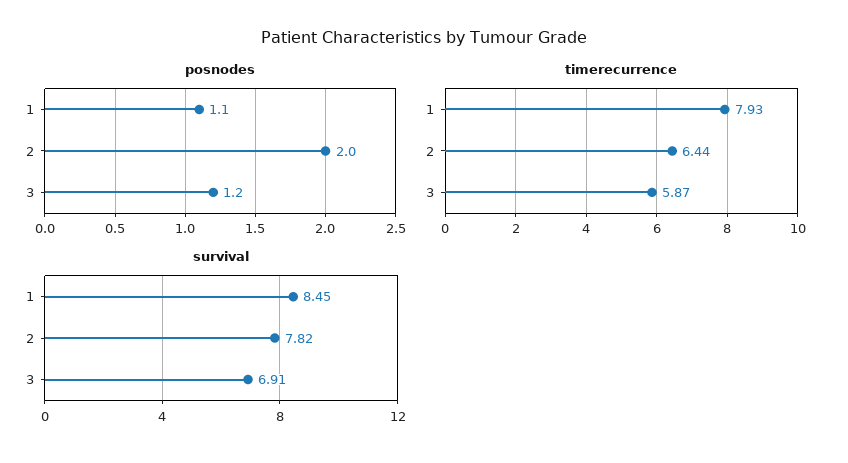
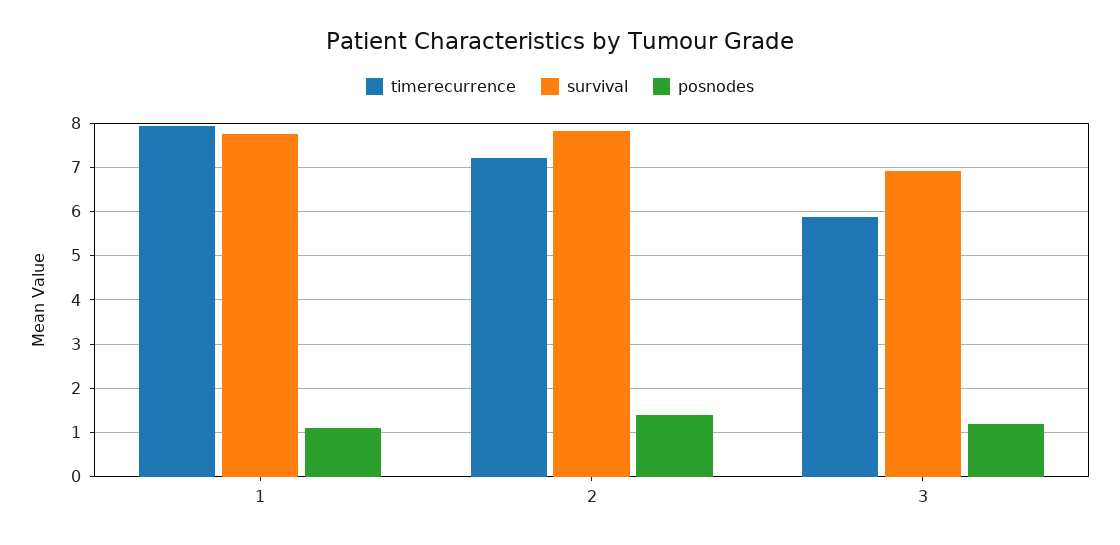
posnodes, 2: 2 -> 1.4
timerecurrence, 2: 6.44 -> 7.2
survival, 1: 8.45 -> 7.8

